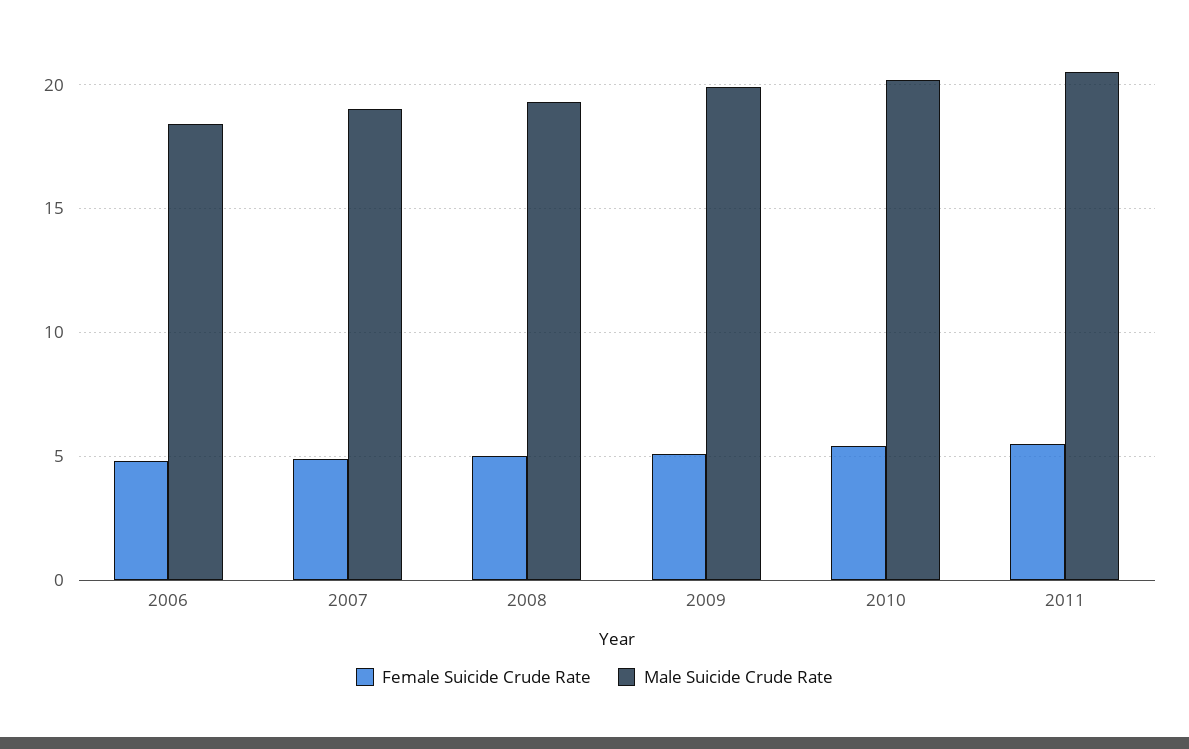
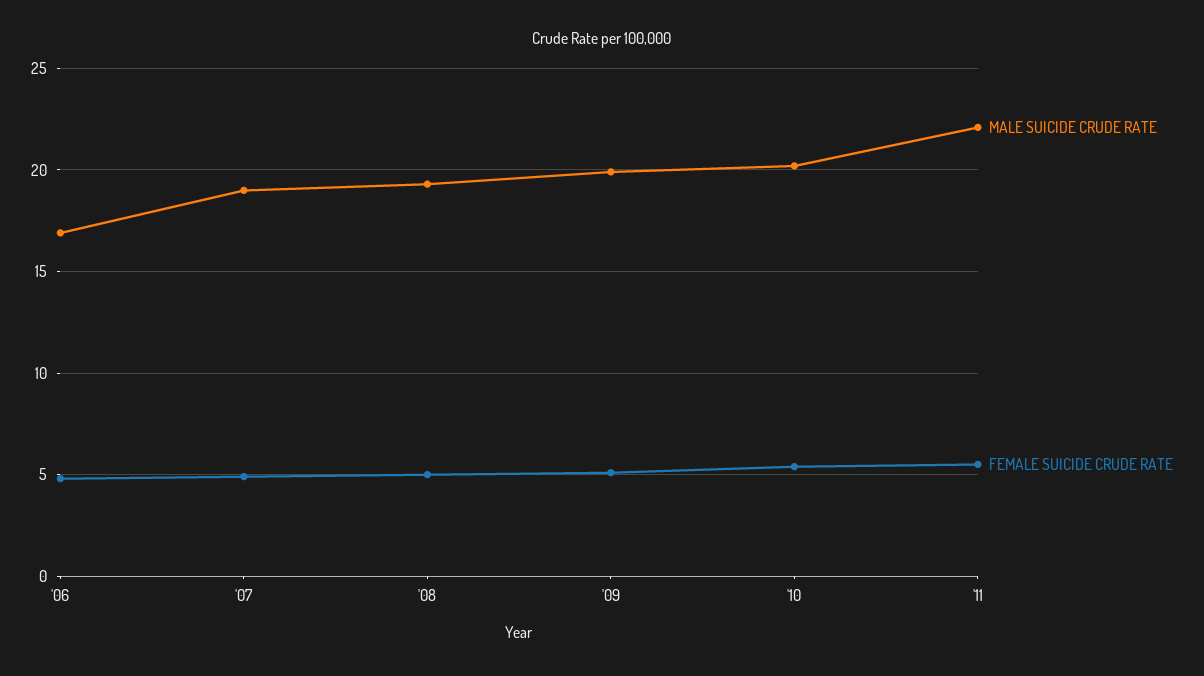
Male Suicide Crude Rate, 2006: 18.5 -> 17
Male Suicide Crude Rate, 2011: 20.5 -> 22

